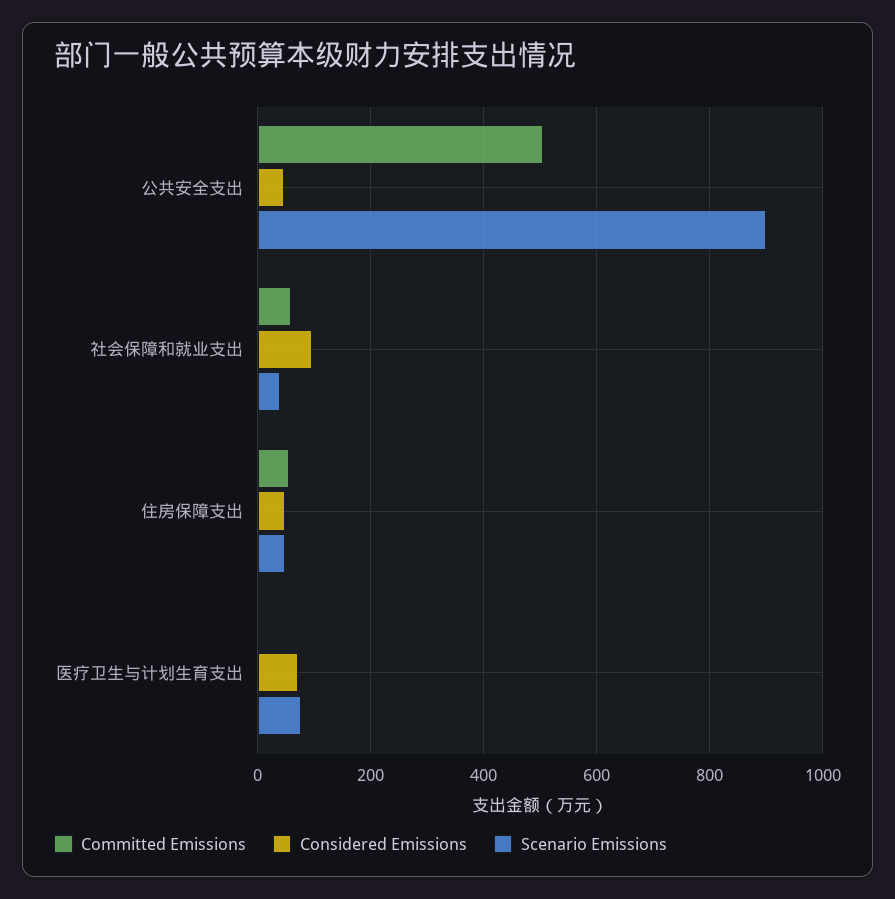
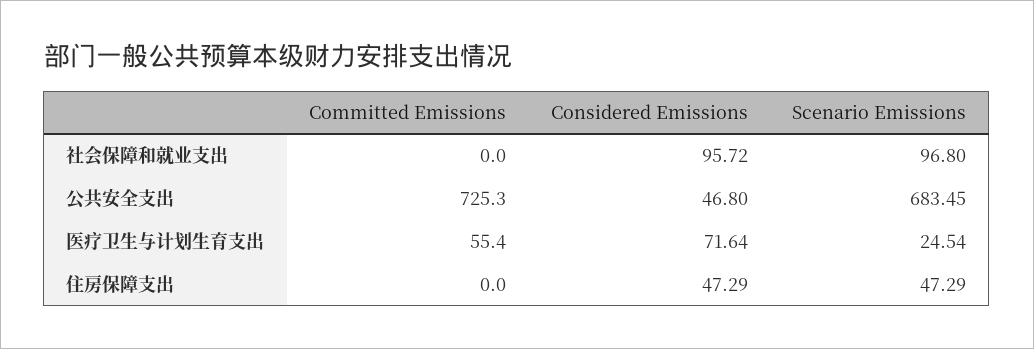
Committed Emissions, 公共安全支出: 500 -> 725.3
Scenario Emissions, 公共安全支出: 900 -> 683.45
Committed Emissions, 社会保障和就业支出: 60 -> 0
Scenario Emissions, 社会保障和就业支出: 40 -> 96.8
Committed Emissions, 住房保障支出: 60 -> 0
Committed Emissions, 医疗卫生与计划生育支出: 0 -> 55.4
Scenario Emissions, 医疗卫生与计划生育支出: 80 -> 24.54

